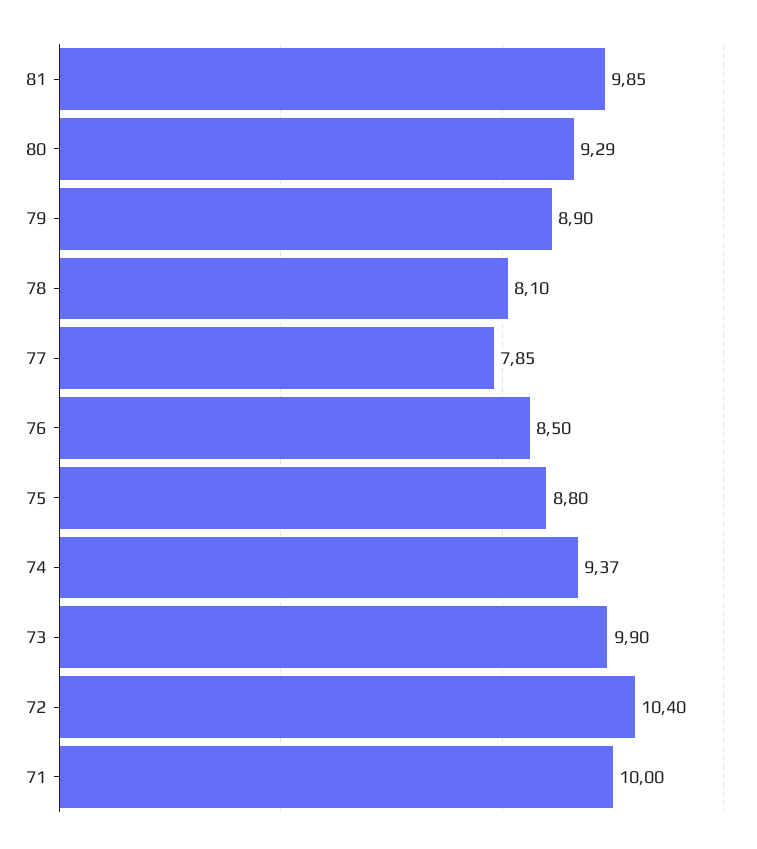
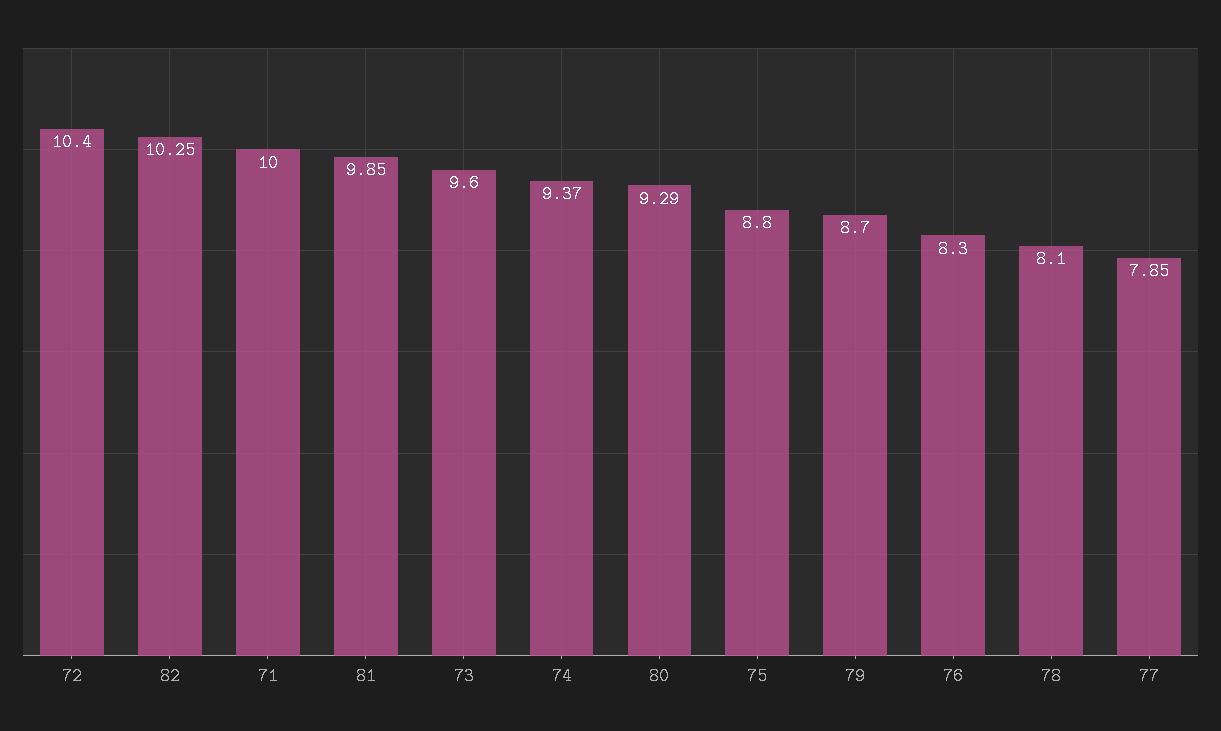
79: 8.9 -> 8.7
76: 8.5 -> 8.3
73: 9.9 -> 9.6
82: none -> 10.25

